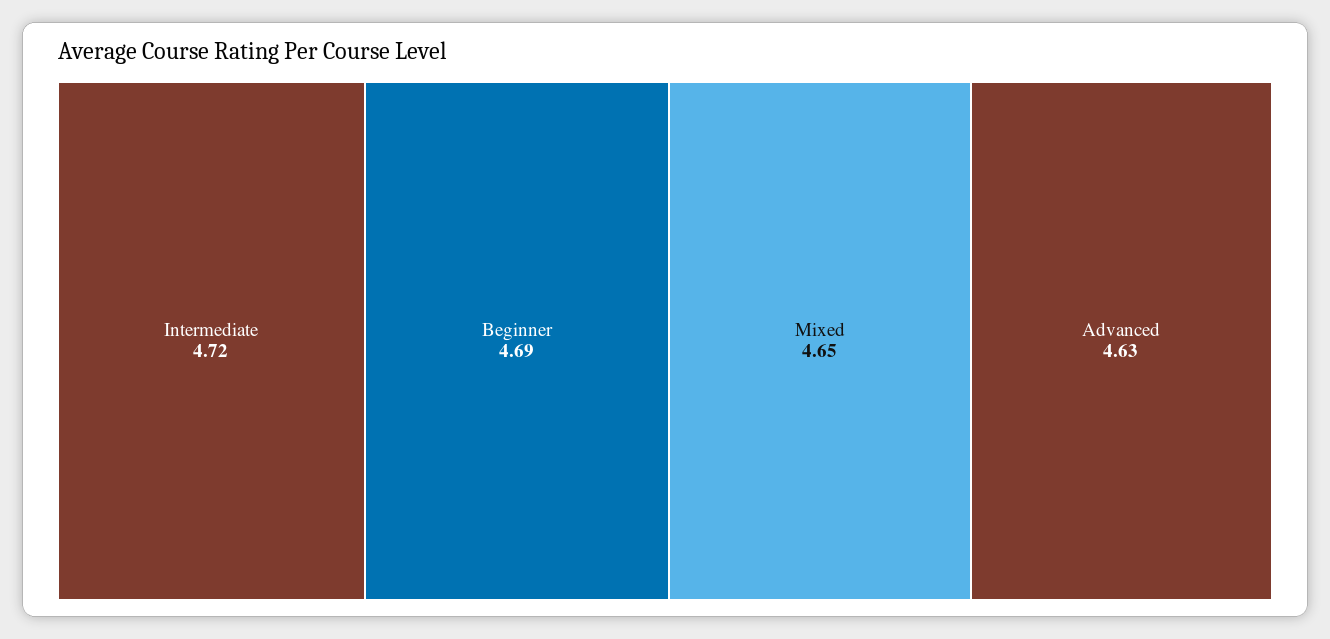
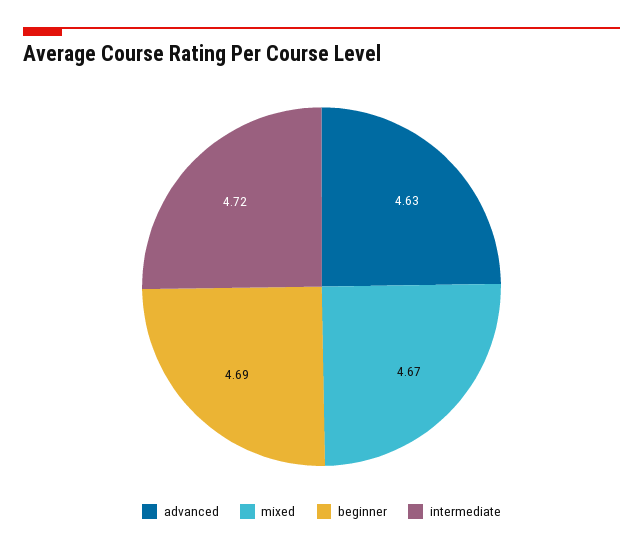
Mixed: 4.65 -> 4.67

